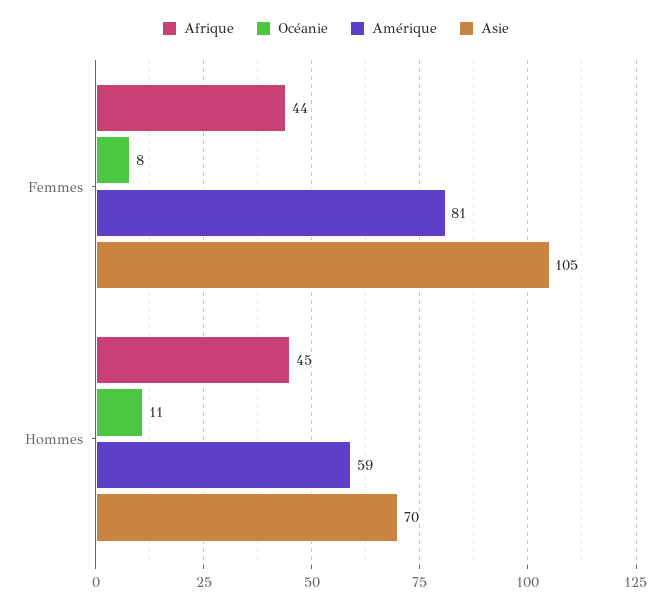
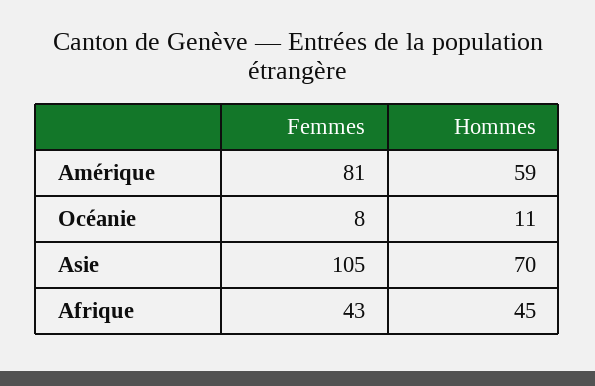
Afrique, Femmes: 44 -> 43

